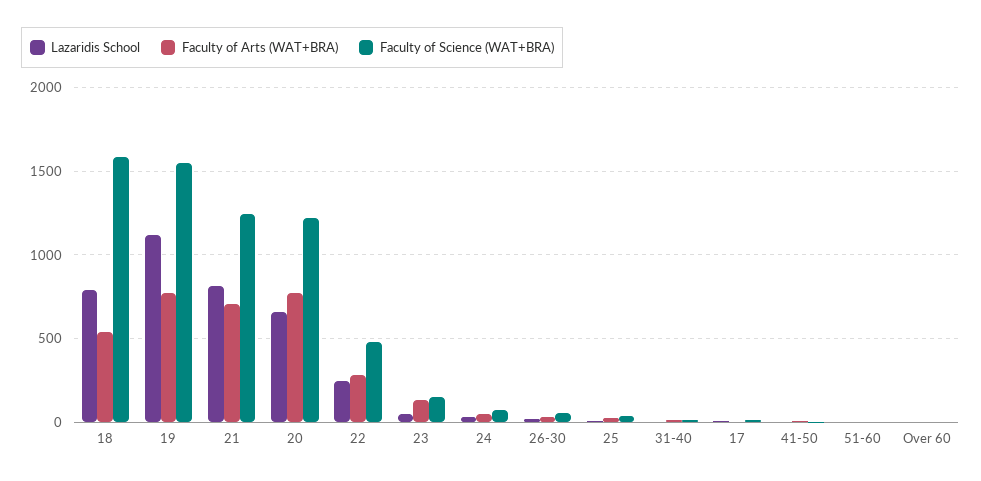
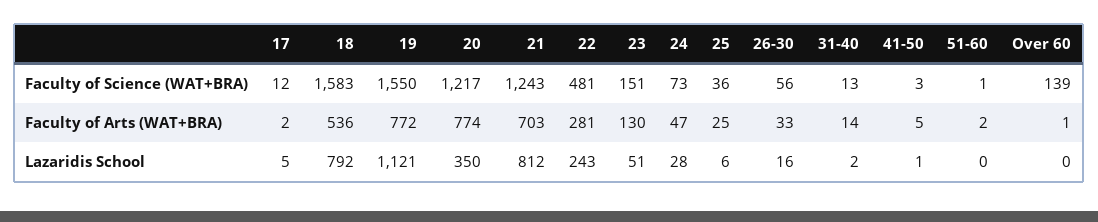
Lazaridis School, 20: 650 -> 350
Faculty of Science (WAT+BRA), Over 60: 0 -> 139

